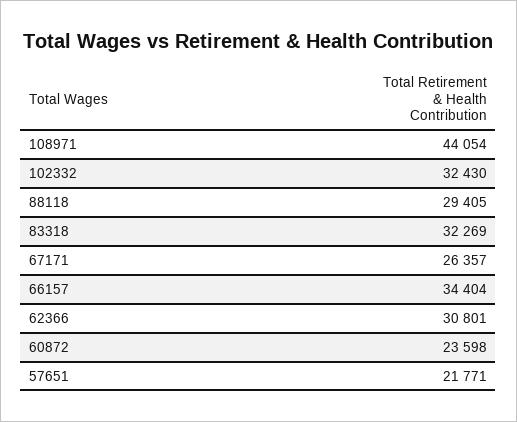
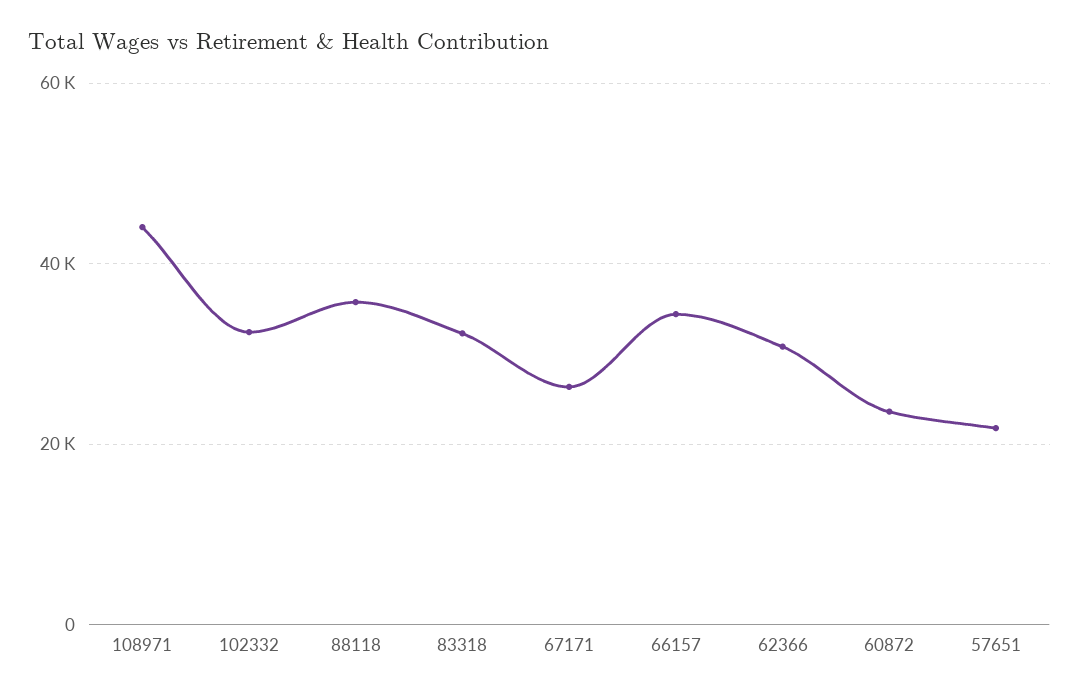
88118: 29405 -> 36000

